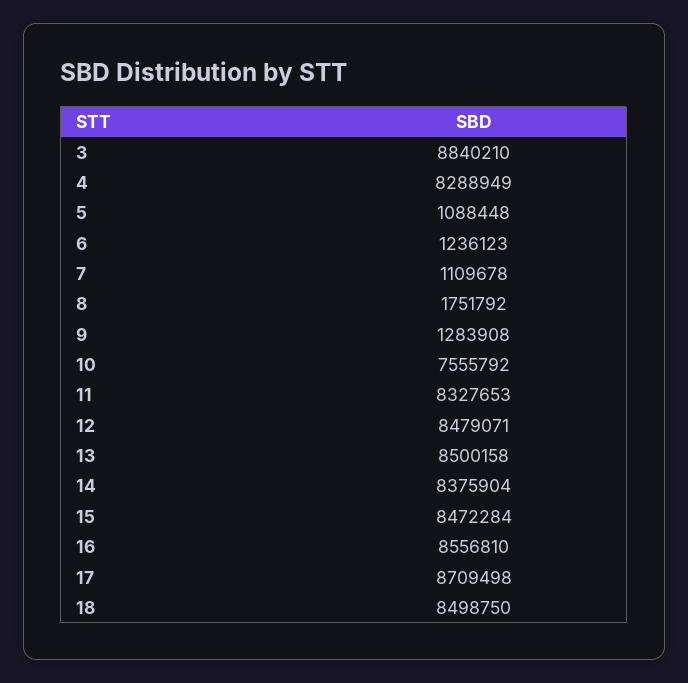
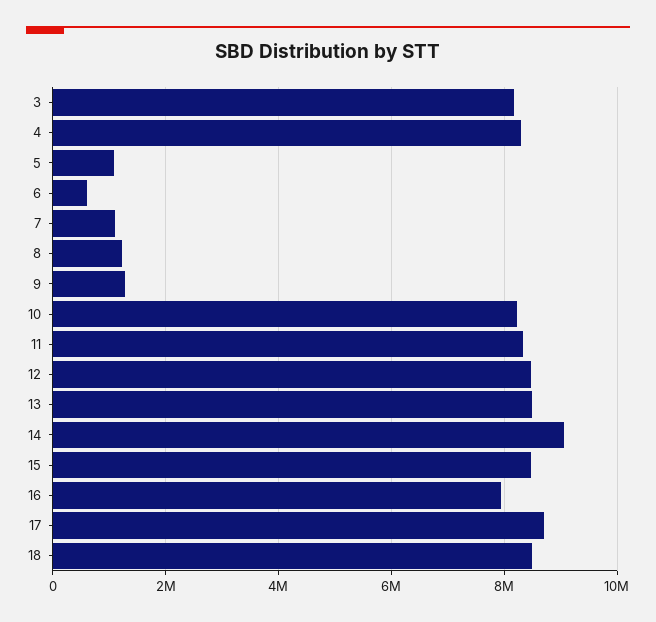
3: 8840210 -> 8200000
6: 1236123 -> 600000
8: 1751792 -> 1200000
10: 7555792 -> 8200000
14: 8375904 -> 9000000
16: 8556810 -> 8000000

